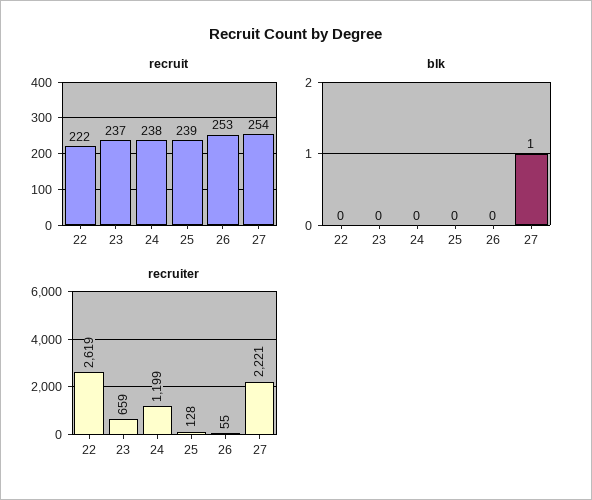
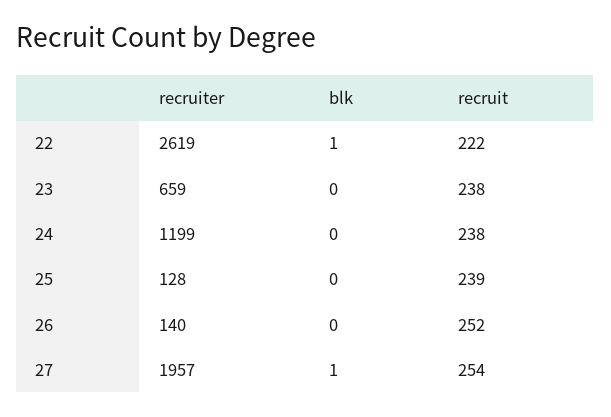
recruit, 23: 237 -> 238
recruit, 26: 253 -> 252
blk, 22: 0 -> 1
recruiter, 26: 55 -> 140
recruiter, 27: 2221 -> 1957

